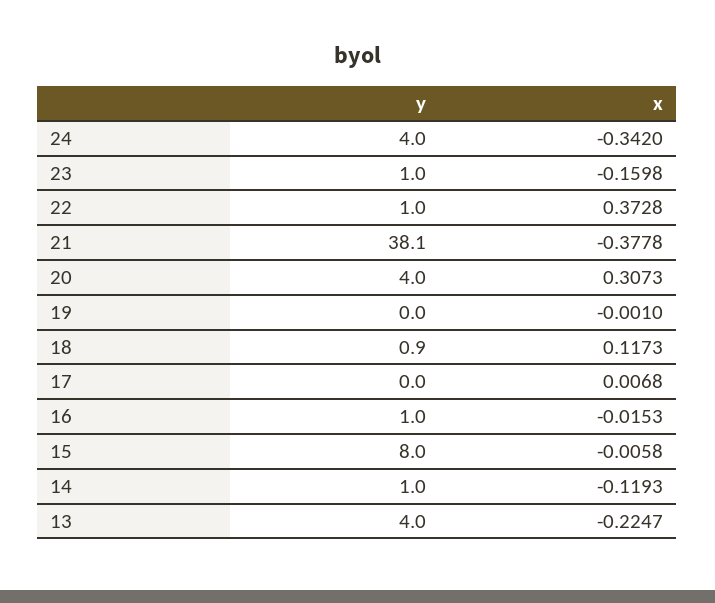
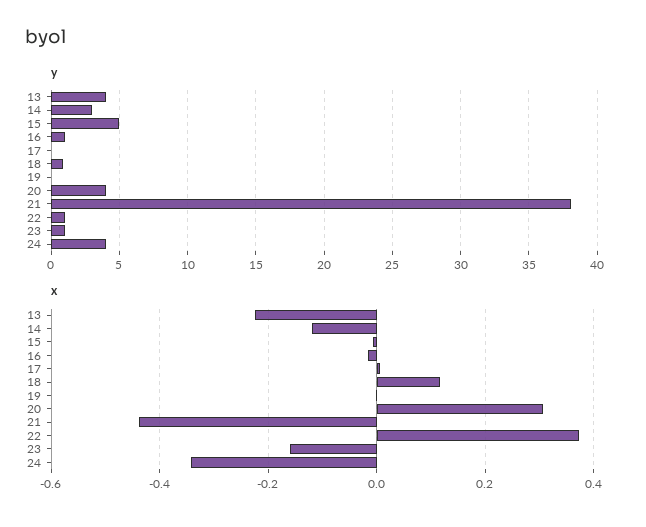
x, 21: -0.3778 -> -0.44
y, 15: 8 -> 5
y, 14: 1 -> 3

